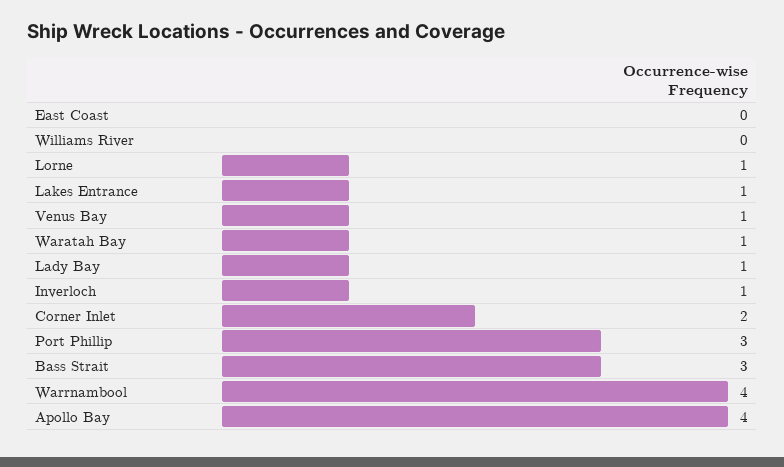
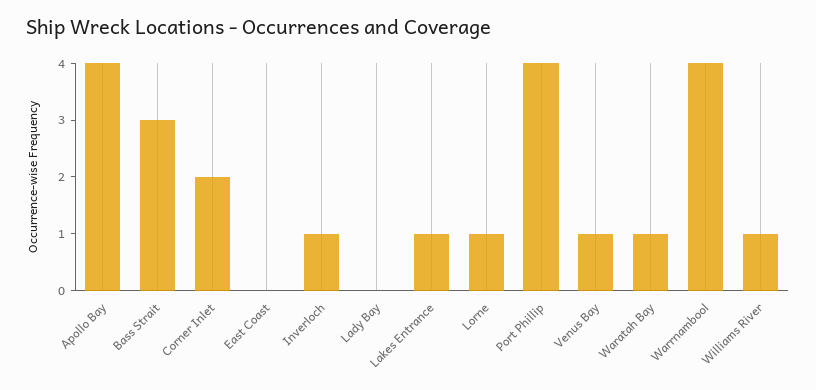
Williams River: 0 -> 1
Lady Bay: 1 -> 0
Port Phillip: 3 -> 4

